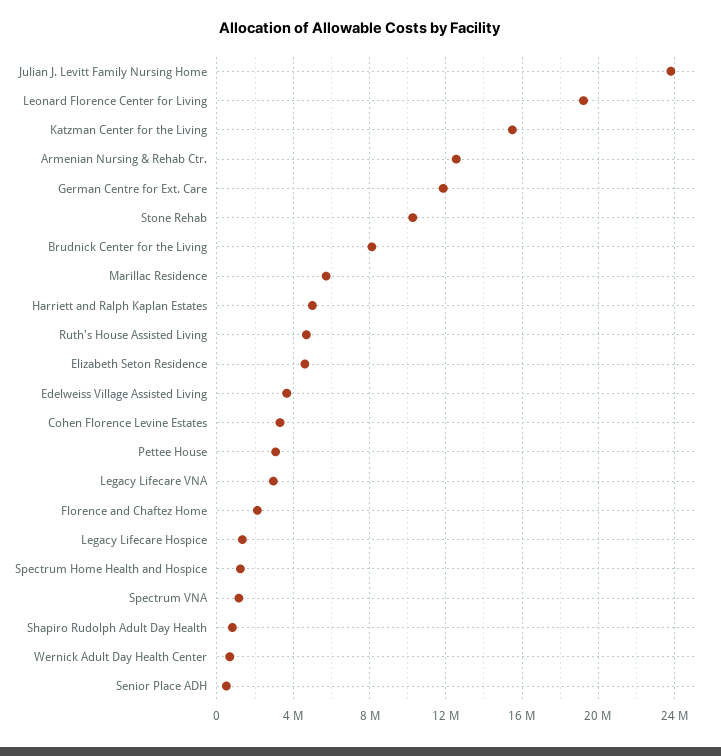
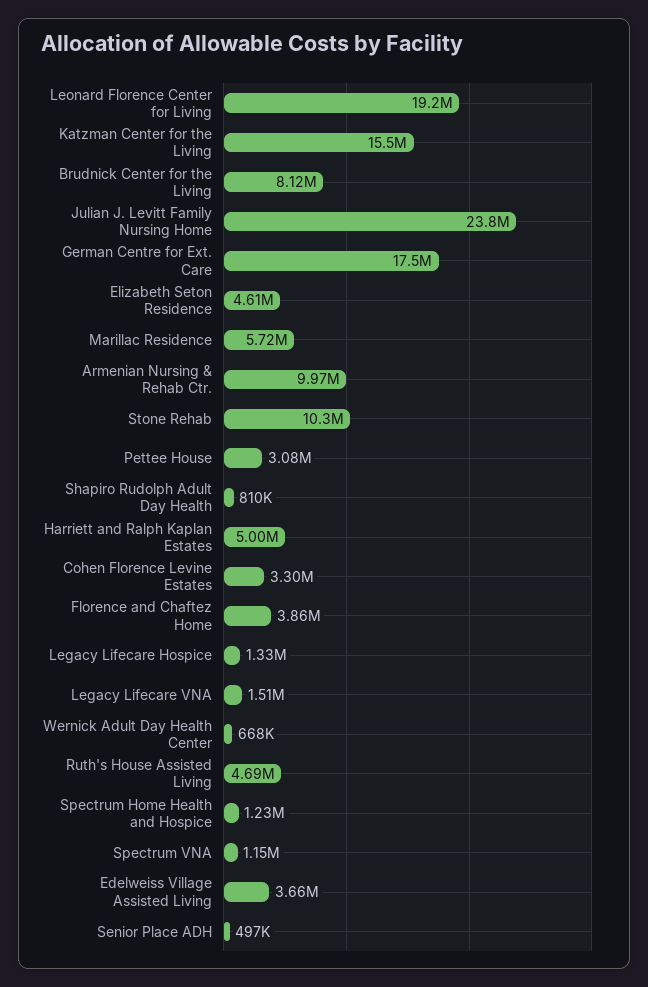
Armenian Nursing & Rehab Ctr.: 12500000 -> 9970000
German Centre for Ext. Care: 12000000 -> 17500000
Legacy Lifecare VNA: 3000000 -> 1510000
Florence and Chaftez Home: 2000000 -> 3860000

